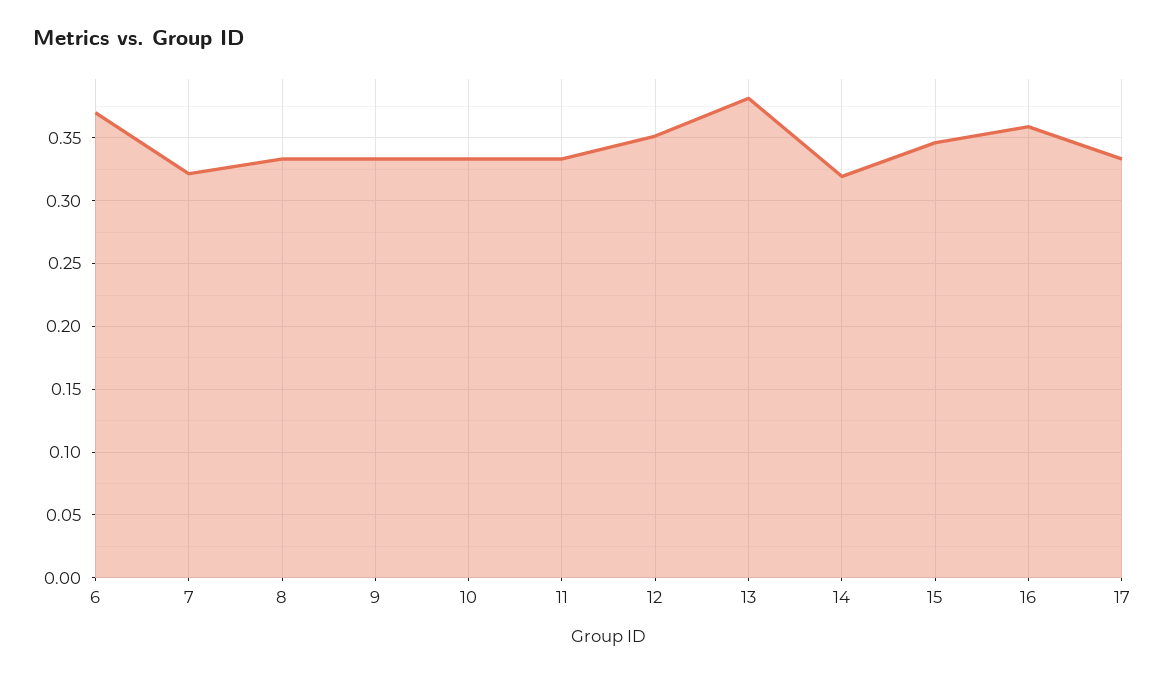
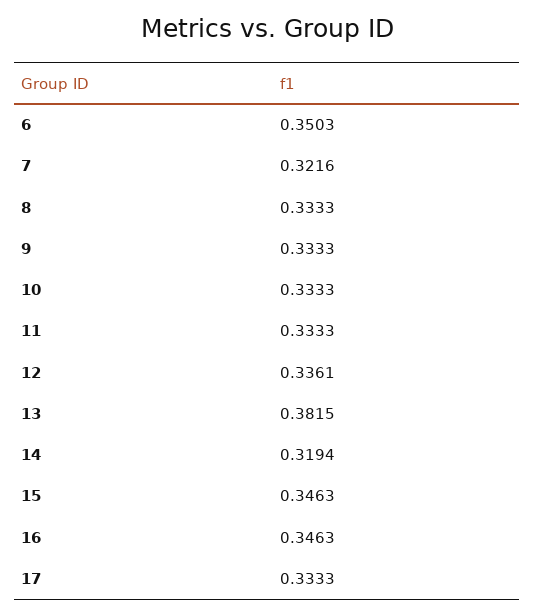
6: 0.37 -> 0.3503
12: 0.35 -> 0.3361
16: 0.36 -> 0.3463

